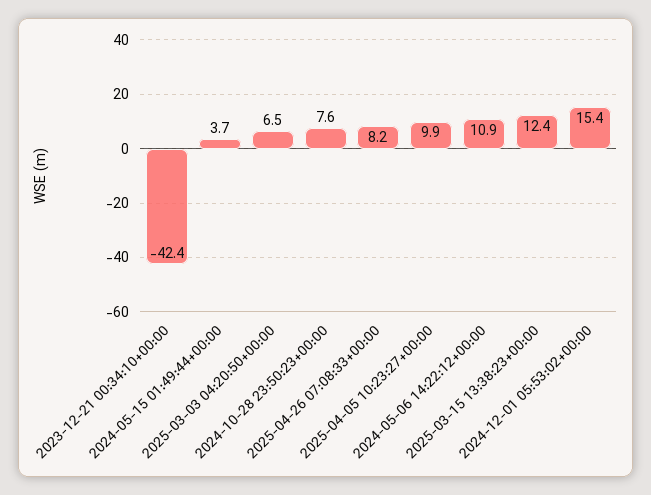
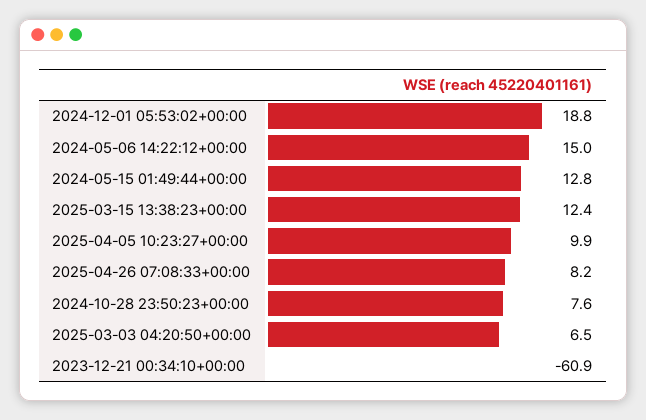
2023-12-21 00:34:10+00:00: -42.4 -> -60.9
2024-05-15 01:49:44+00:00: 3.7 -> 12.8
2024-05-06 14:22:12+00:00: 10.9 -> 15
2024-12-01 05:53:02+00:00: 15.4 -> 18.8

